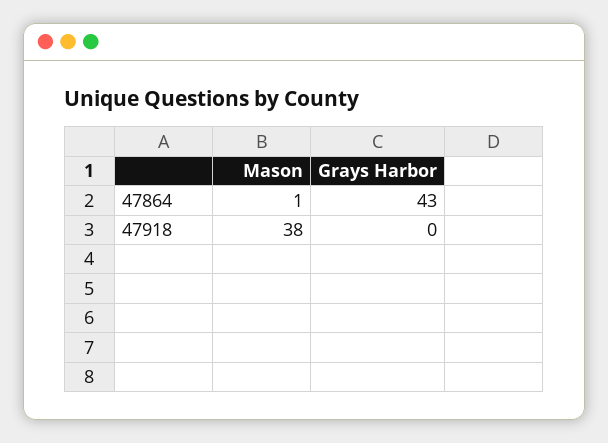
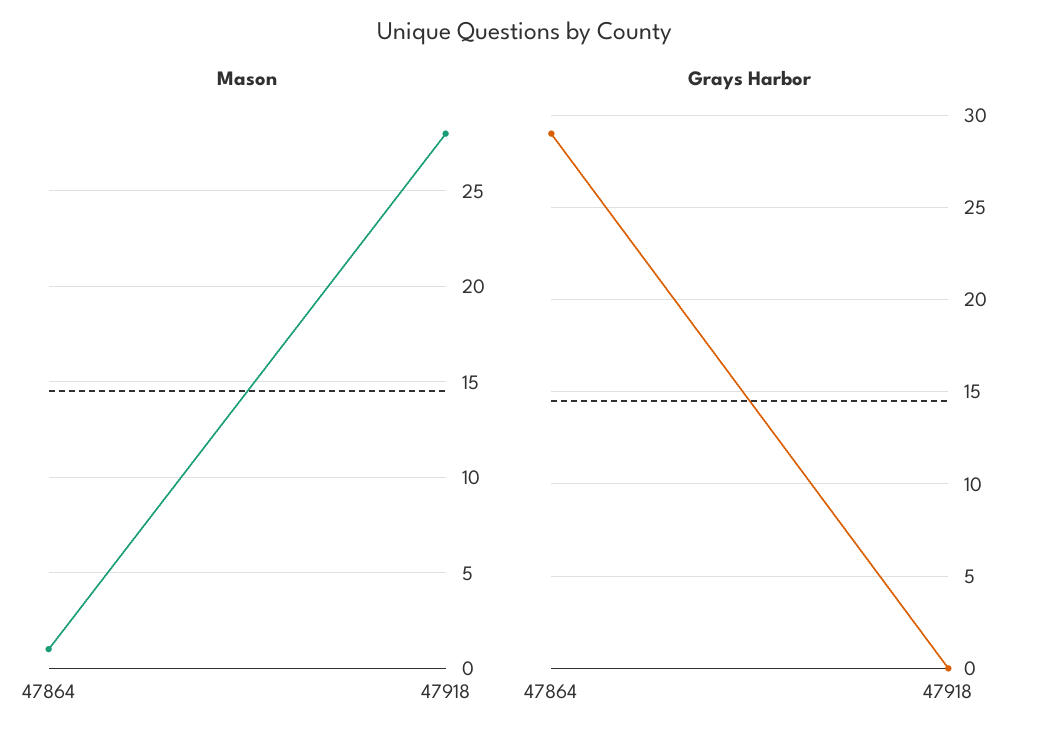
Grays Harbor, 47864: 43 -> 29
Mason, 47918: 38 -> 28

